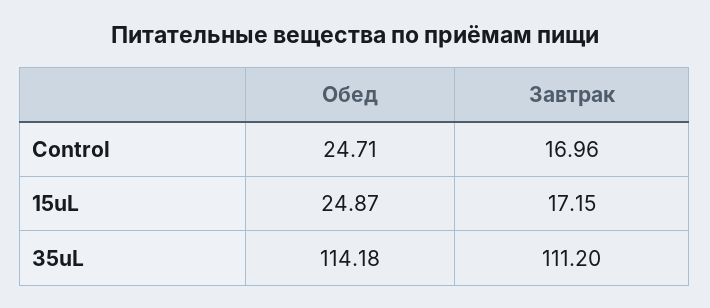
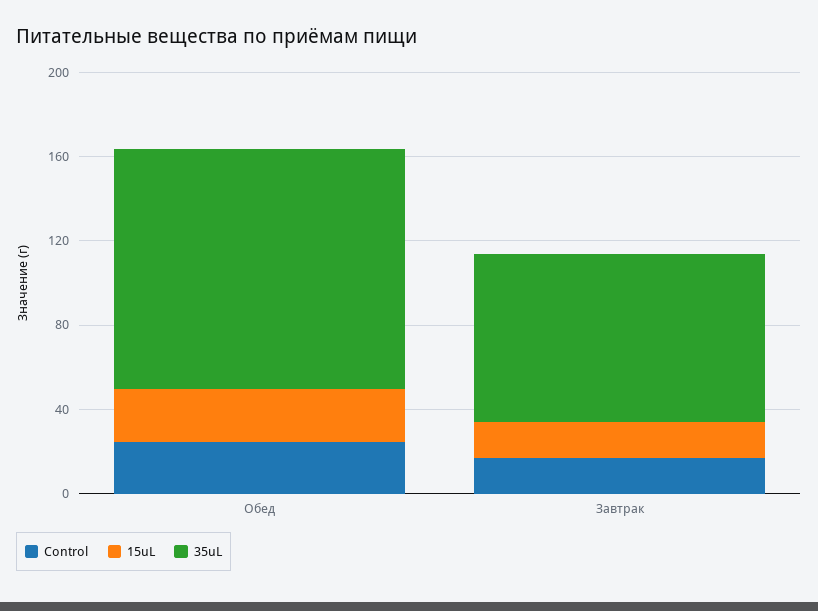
35uL, Завтрак: 111.2 -> 80

